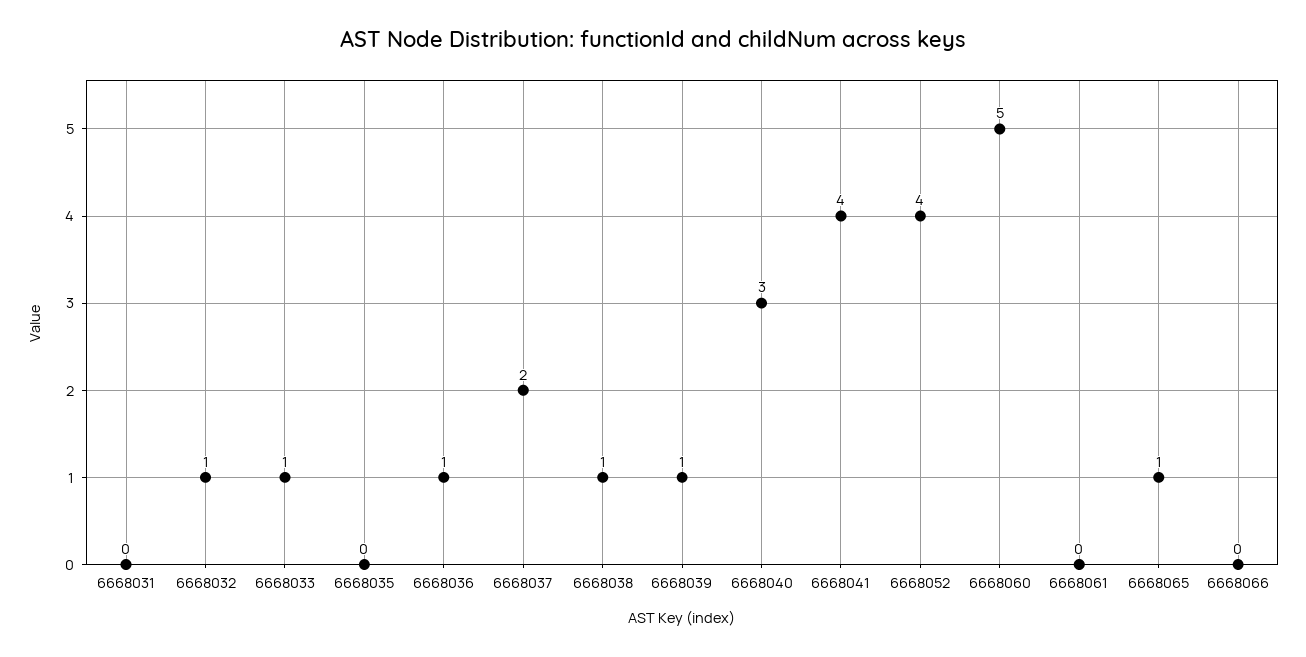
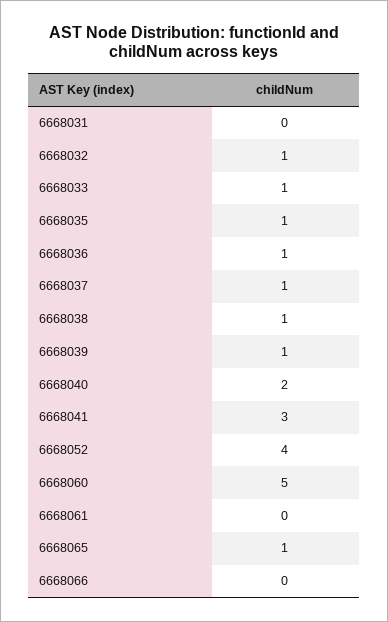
6668035: 0 -> 1
6668037: 2 -> 1
6668040: 3 -> 2
6668041: 4 -> 3

